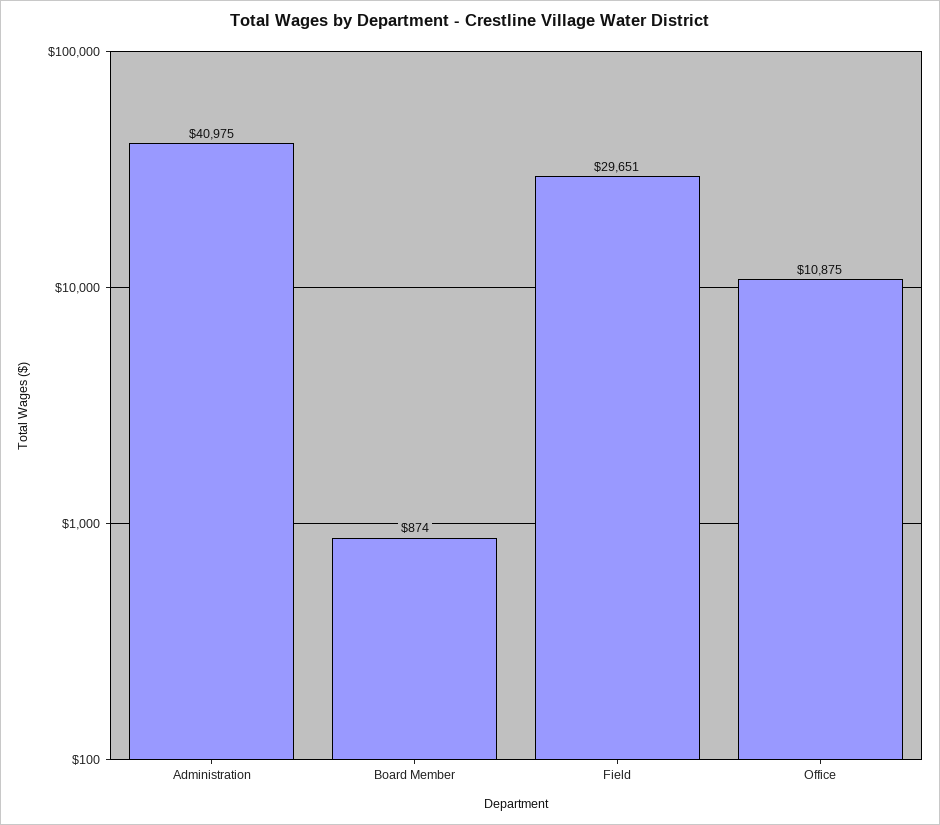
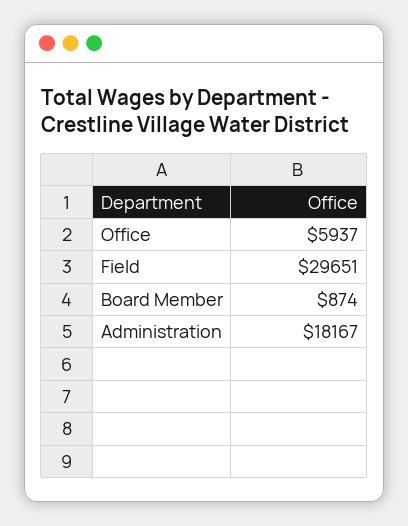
Administration: 40975 -> 18167
Office: 10875 -> 5937

